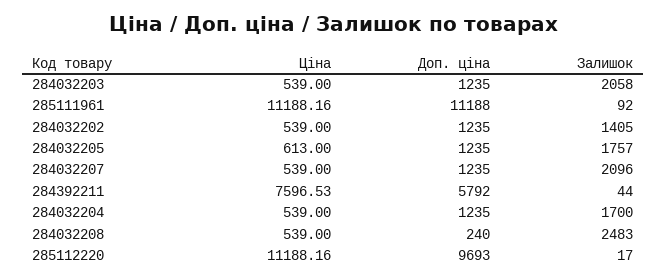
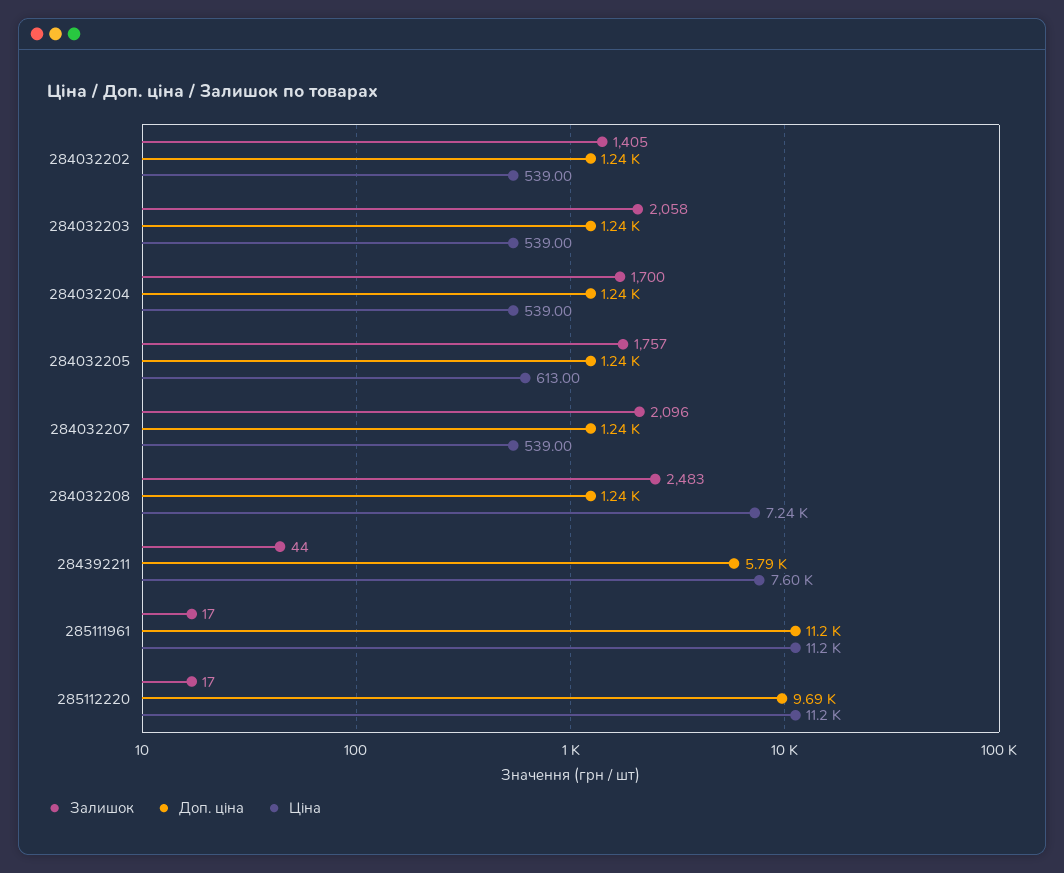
Залишок, 285111961: 92 -> 17
Ціна, 284032208: 539 -> 7240
Доп. ціна, 284032208: 240 -> 1240

